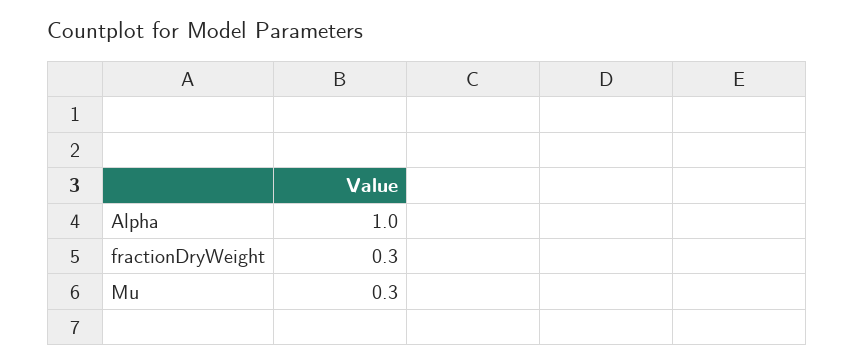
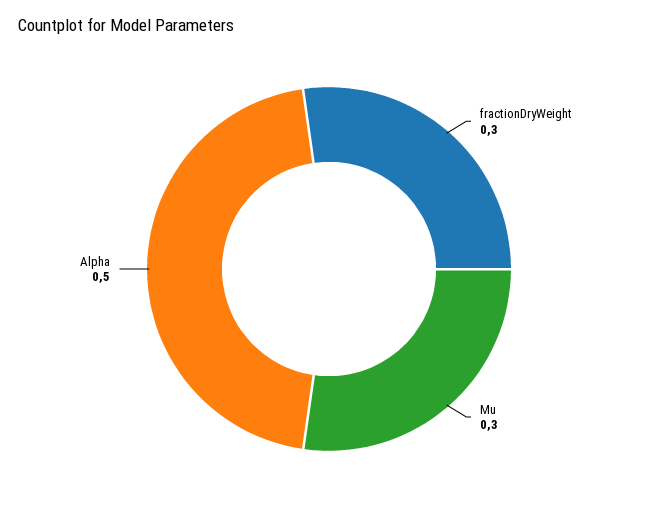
Alpha: 1 -> 0.5

